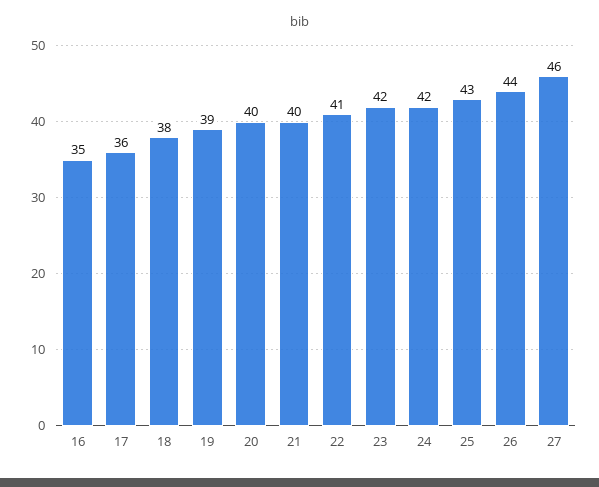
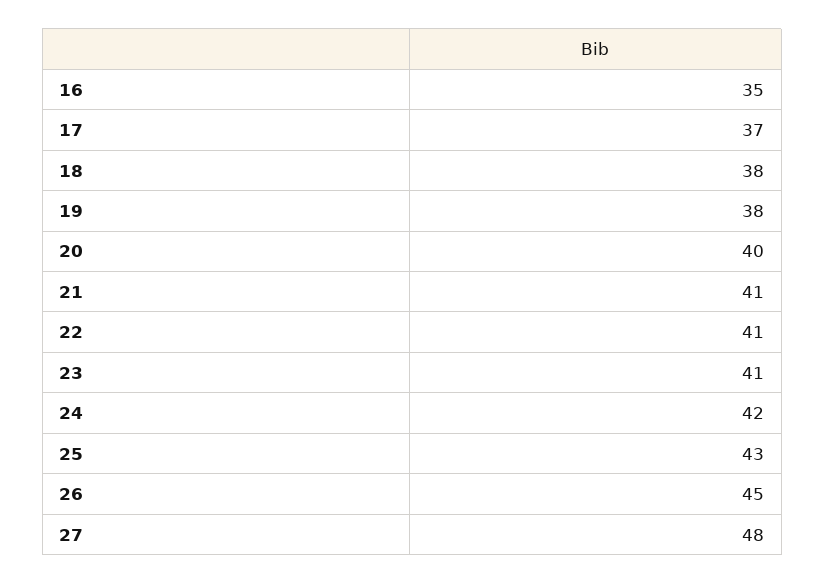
17: 36 -> 37
19: 39 -> 38
21: 40 -> 41
23: 42 -> 41
26: 44 -> 45
27: 46 -> 48

